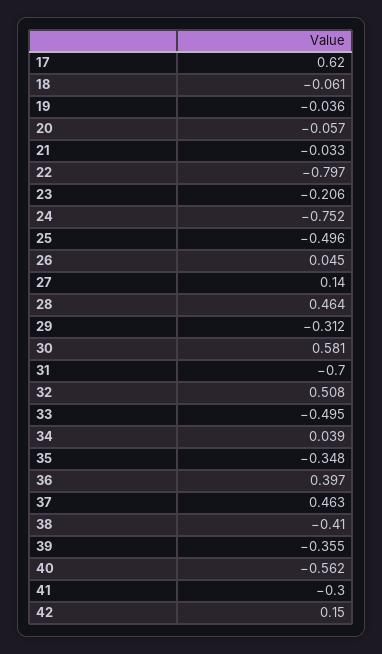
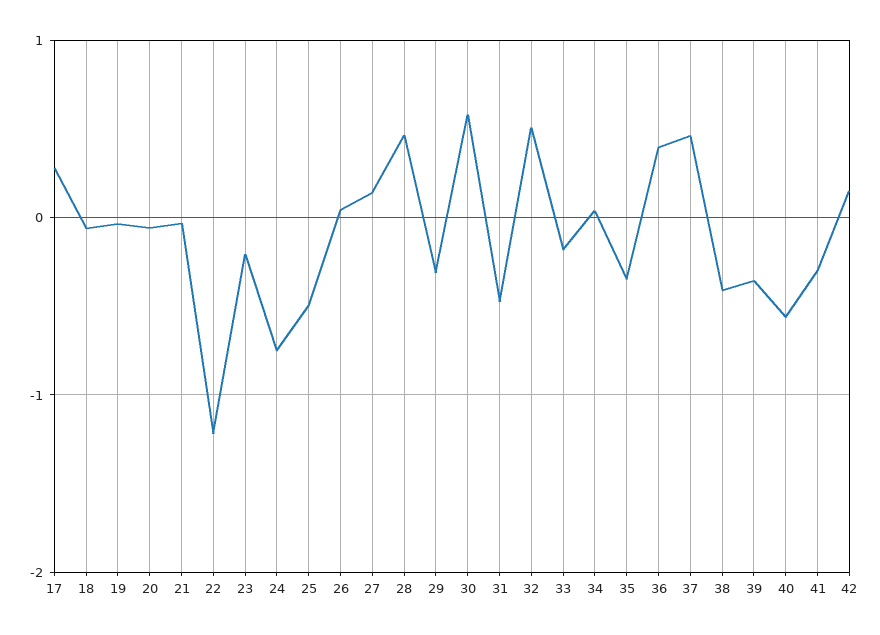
17: 0.62 -> 0.3
22: -0.797 -> -1.2
31: -0.7 -> -0.5
33: -0.495 -> -0.2

